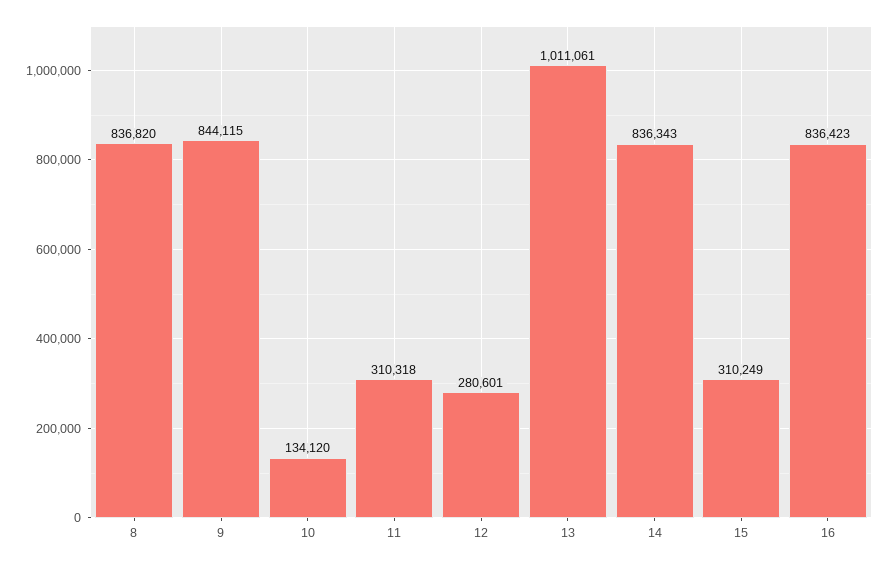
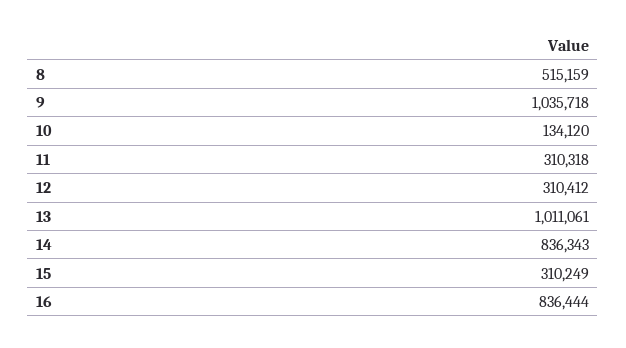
8: 836820 -> 515159
9: 844115 -> 1035718
12: 280601 -> 310412
16: 836423 -> 836444

